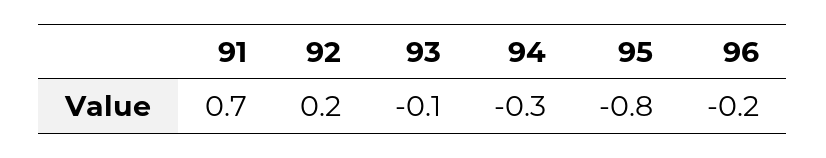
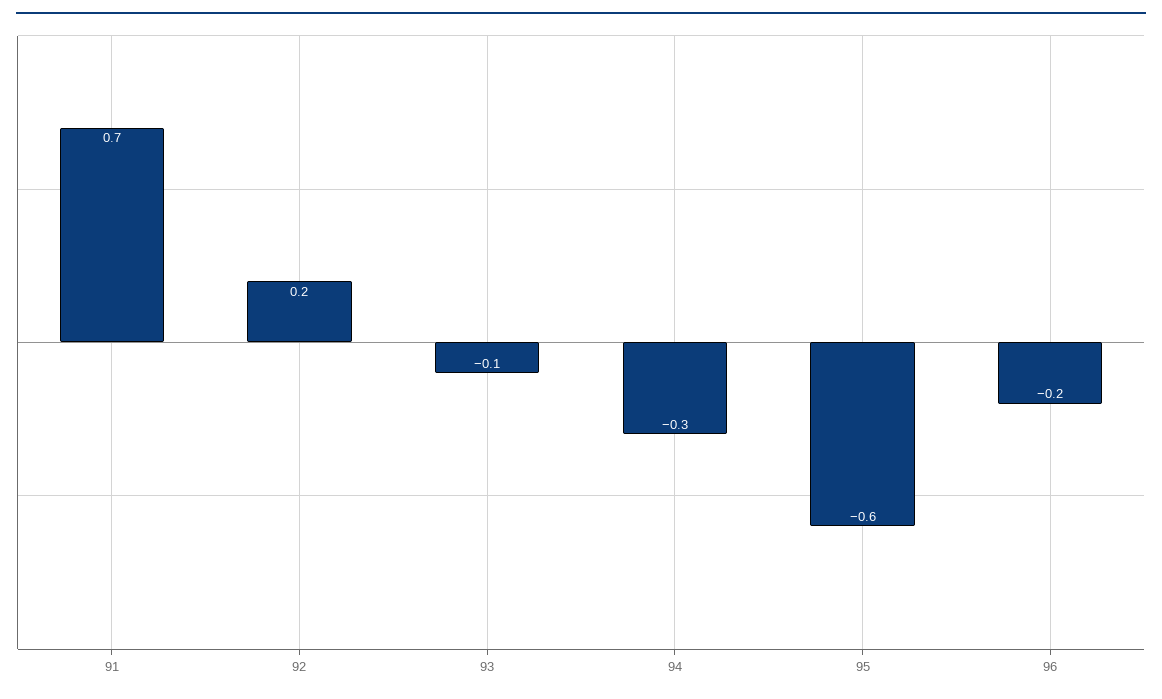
95: -0.8 -> -0.6

